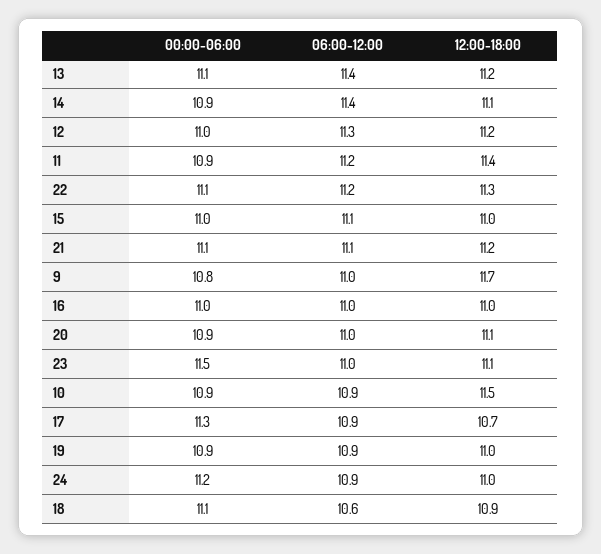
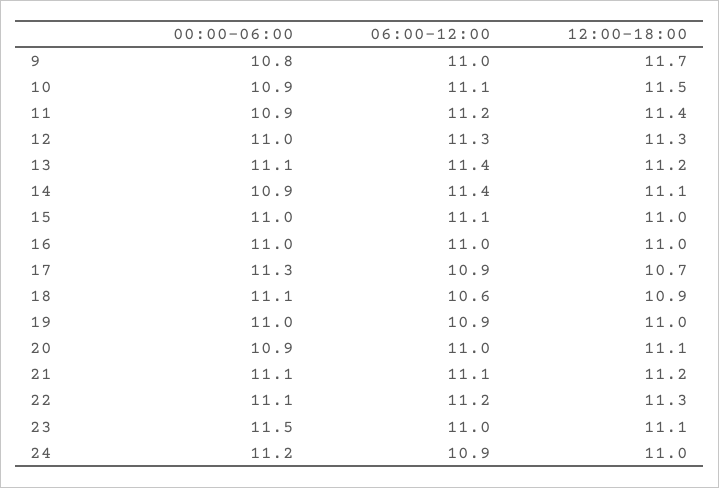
12:00-18:00, 12: 11.2 -> 11.3
06:00-12:00, 10: 10.9 -> 11.1
00:00-06:00, 19: 10.9 -> 11

